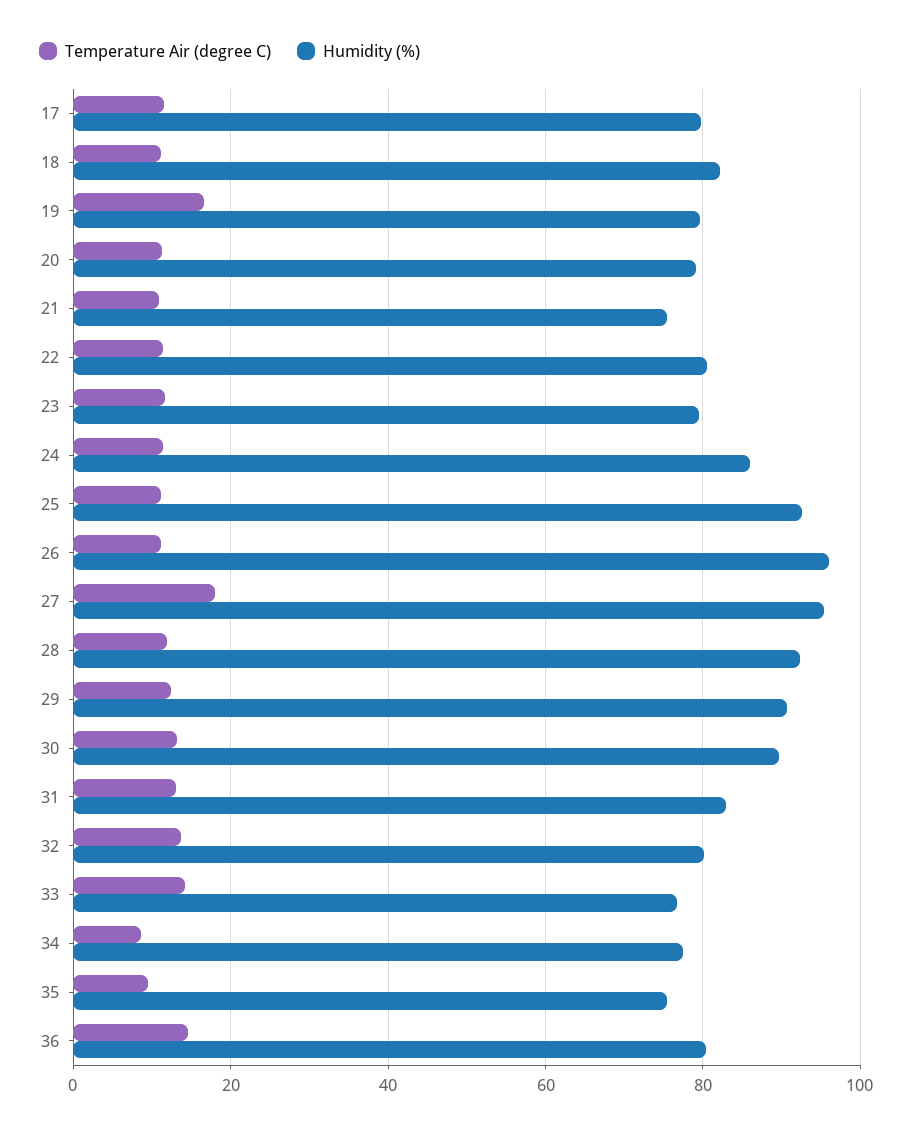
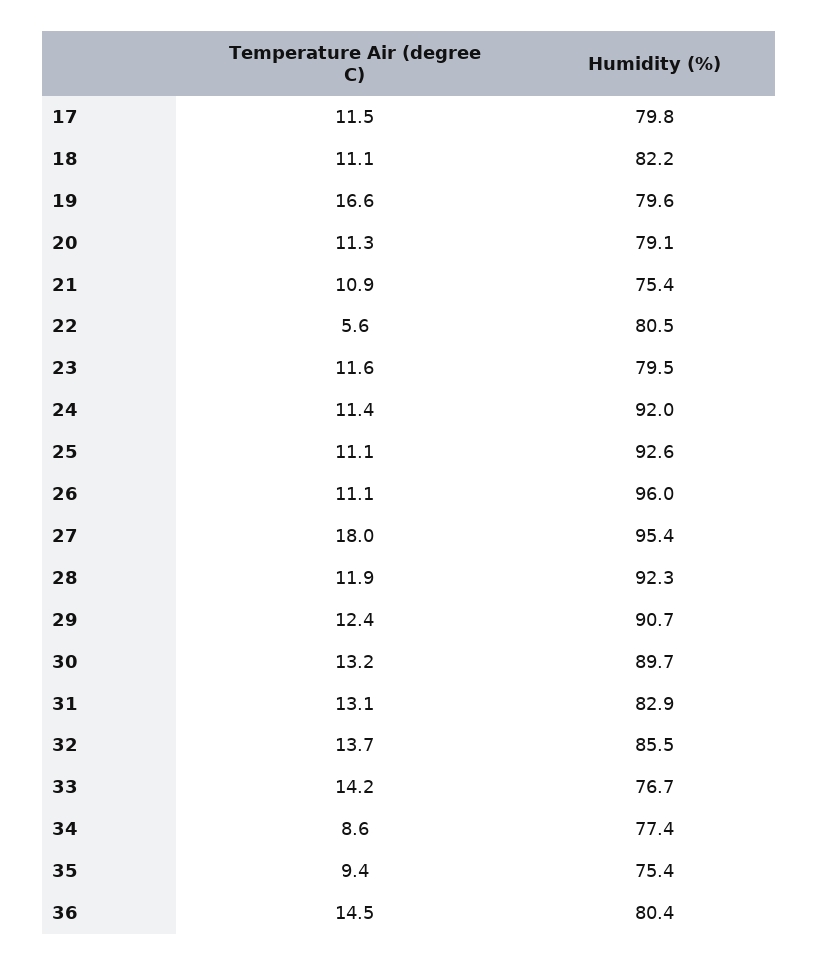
Temperature Air (degree C), 22: 12 -> 5.6
Humidity (%), 24: 86 -> 92
Humidity (%), 32: 80 -> 85.5

